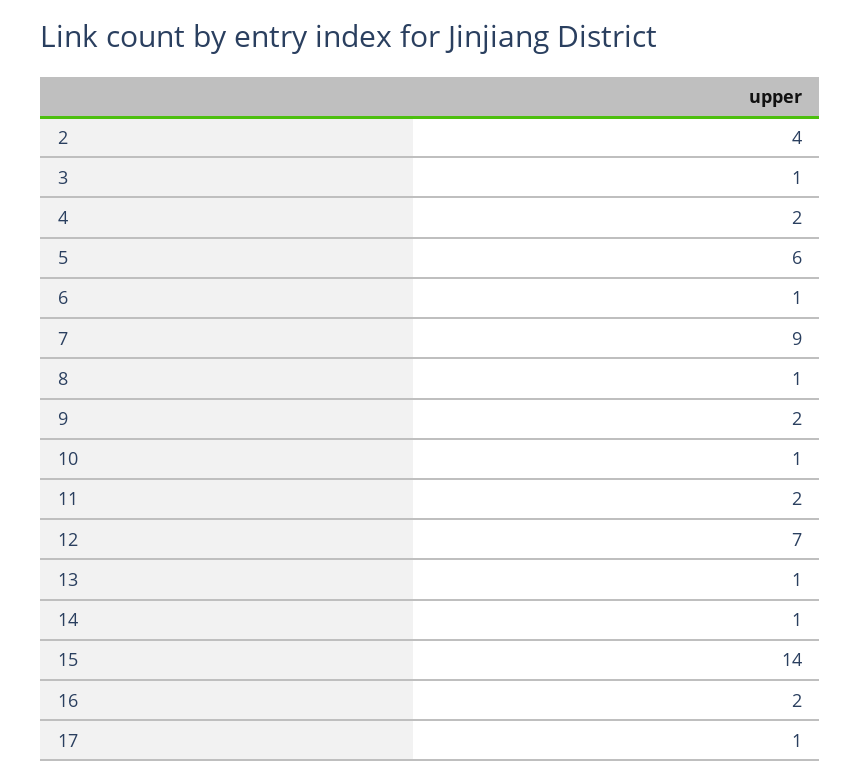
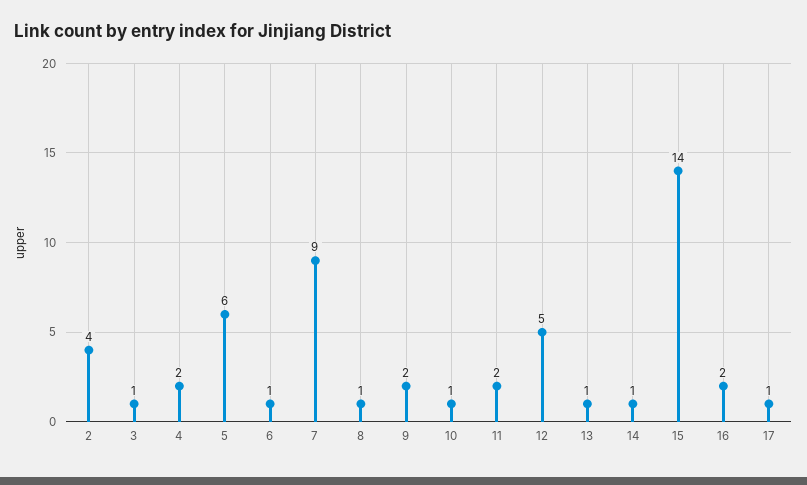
12: 7 -> 5

